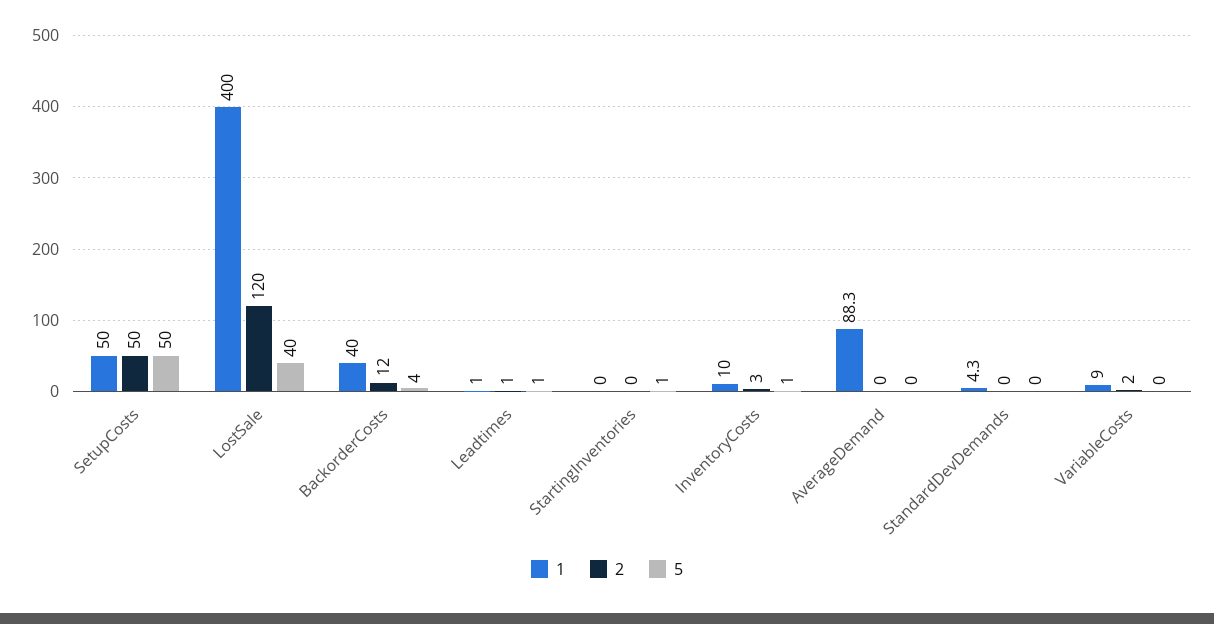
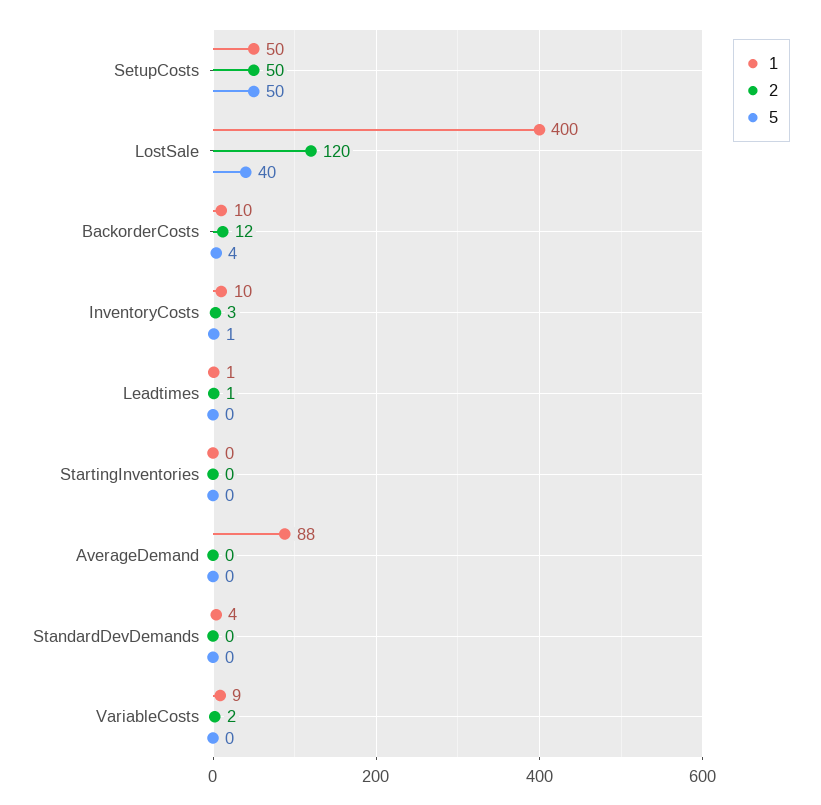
1, BackorderCosts: 40 -> 10
5, Leadtimes: 1 -> 0
5, StartingInventories: 1 -> 0

